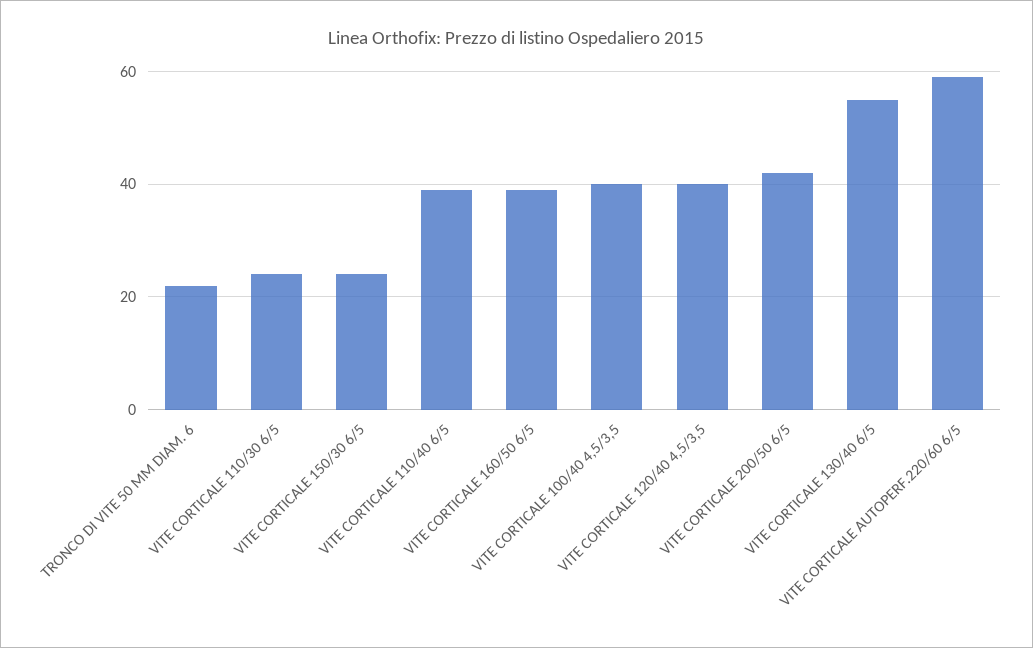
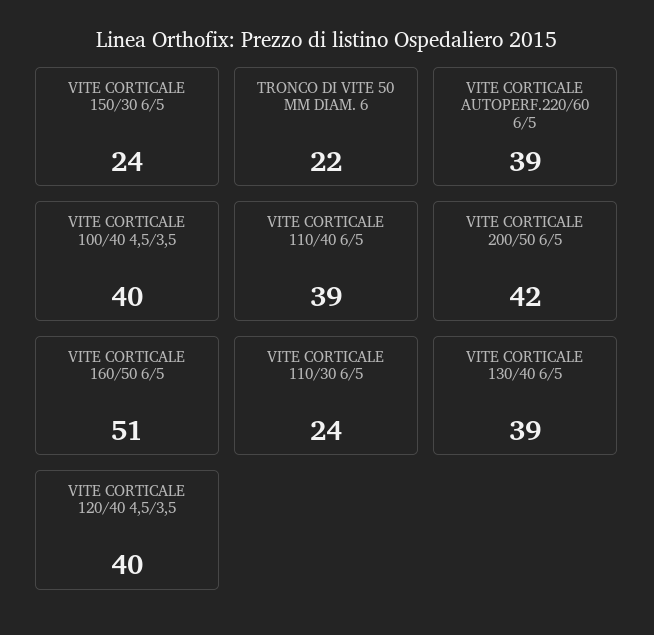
VITE CORTICALE 160/50 6/5: 40 -> 51
VITE CORTICALE 130/40 6/5: 55 -> 39
VITE CORTICALE AUTOPERF.220/60 6/5: 60 -> 39

